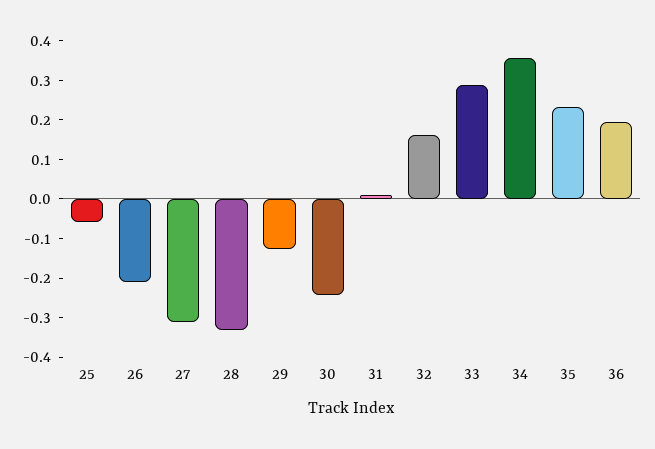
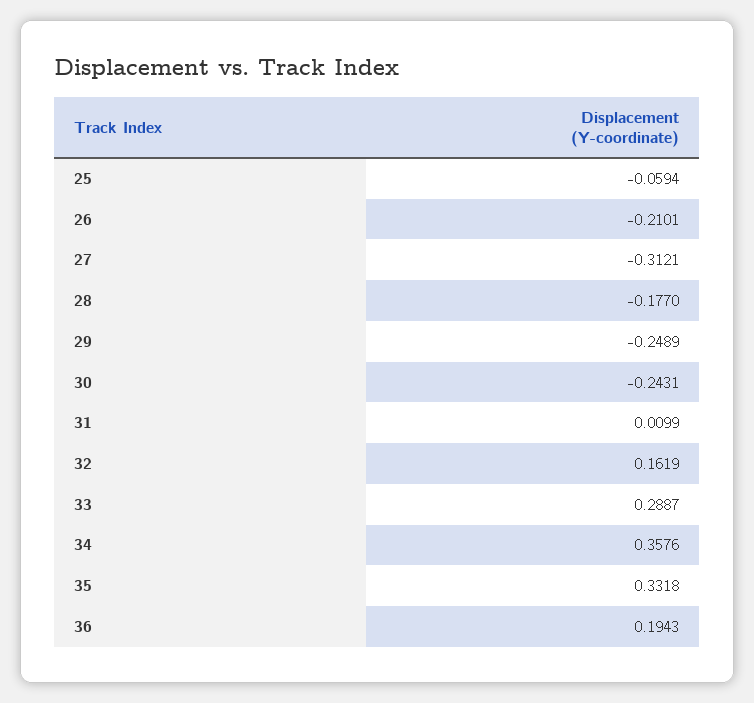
28: -0.325 -> -0.177
29: -0.125 -> -0.2489
35: 0.225 -> 0.3318

